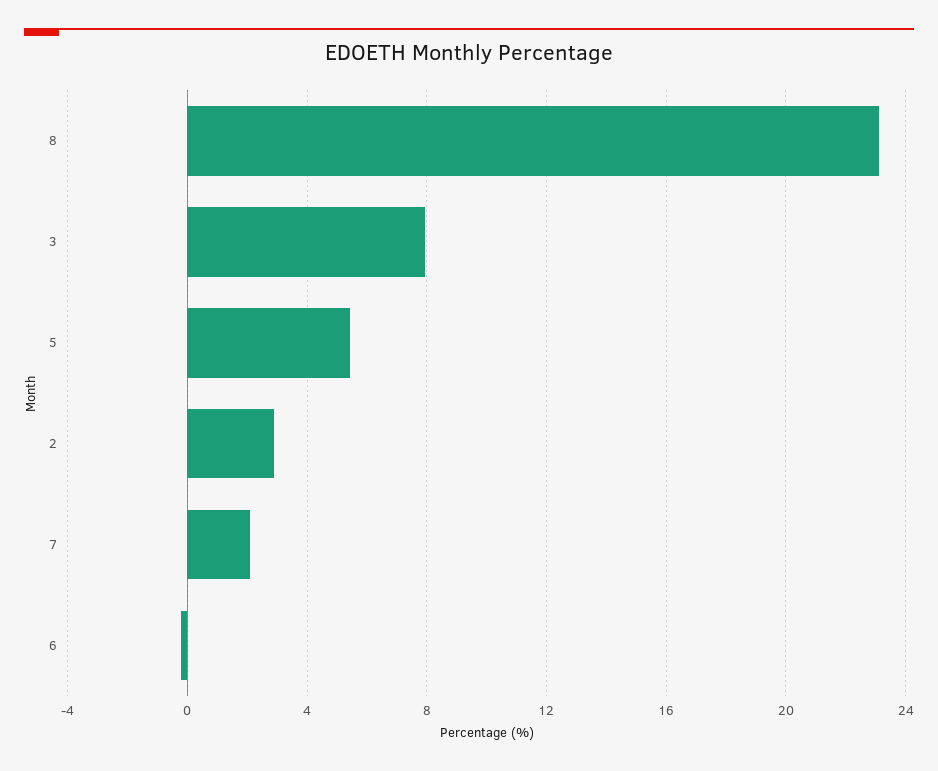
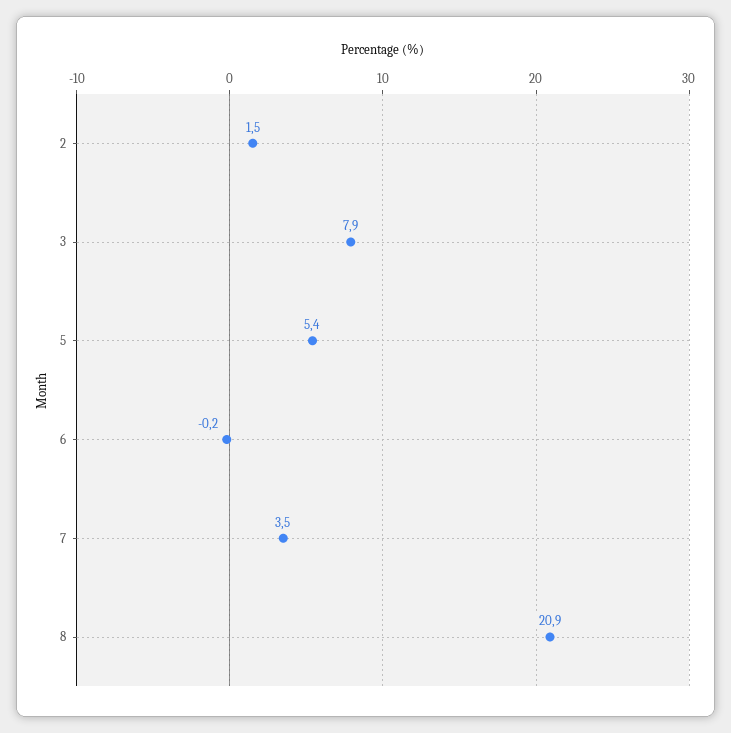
8: 23 -> 20.9
2: 3 -> 1.5
7: 2 -> 3.5

